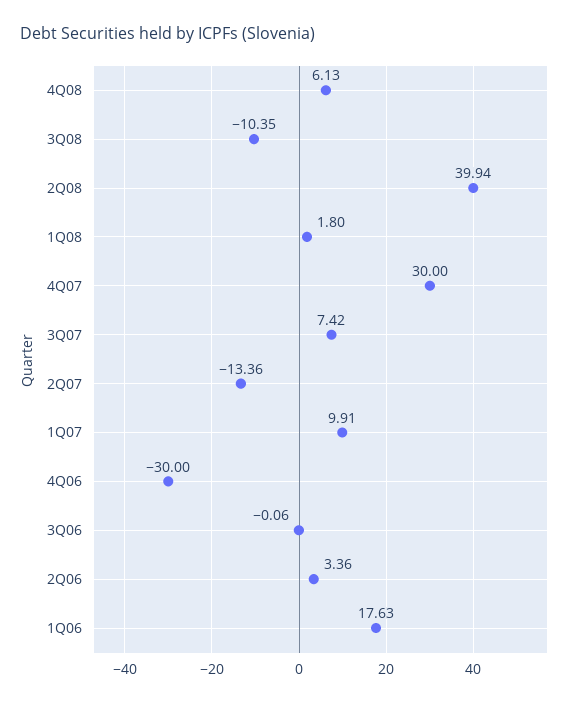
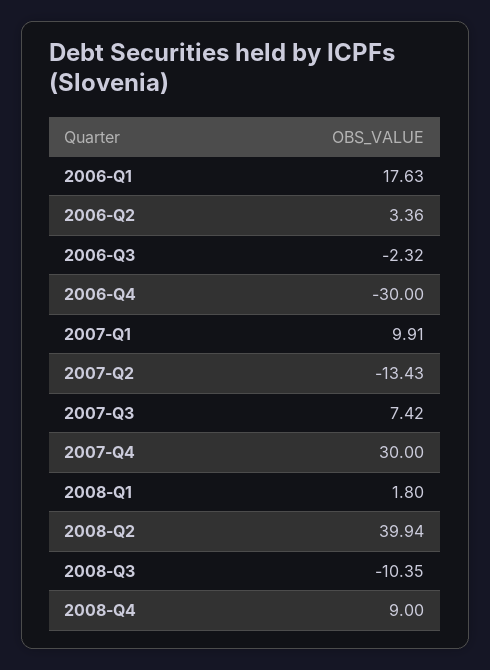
4Q08: 6.13 -> 9
2Q07: -13.36 -> -13.43
3Q06: -0.06 -> -2.32

